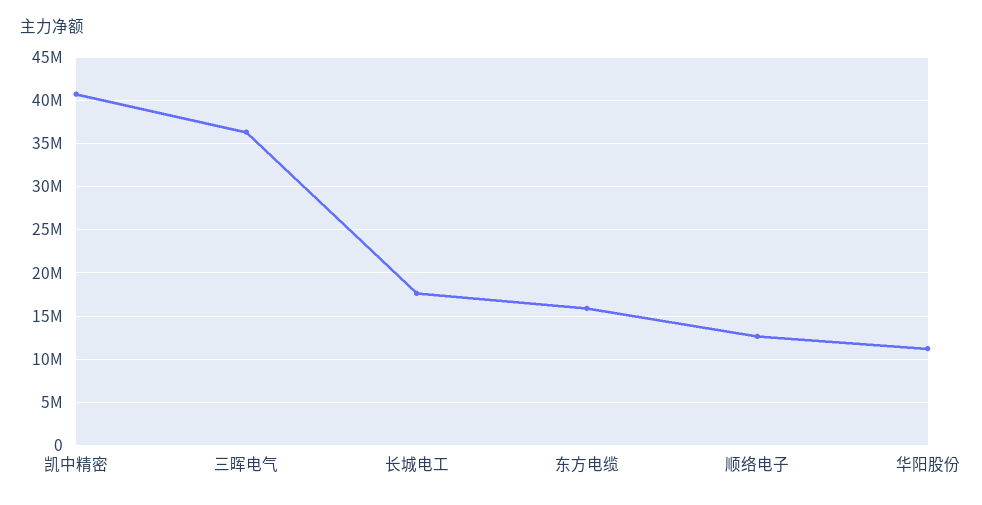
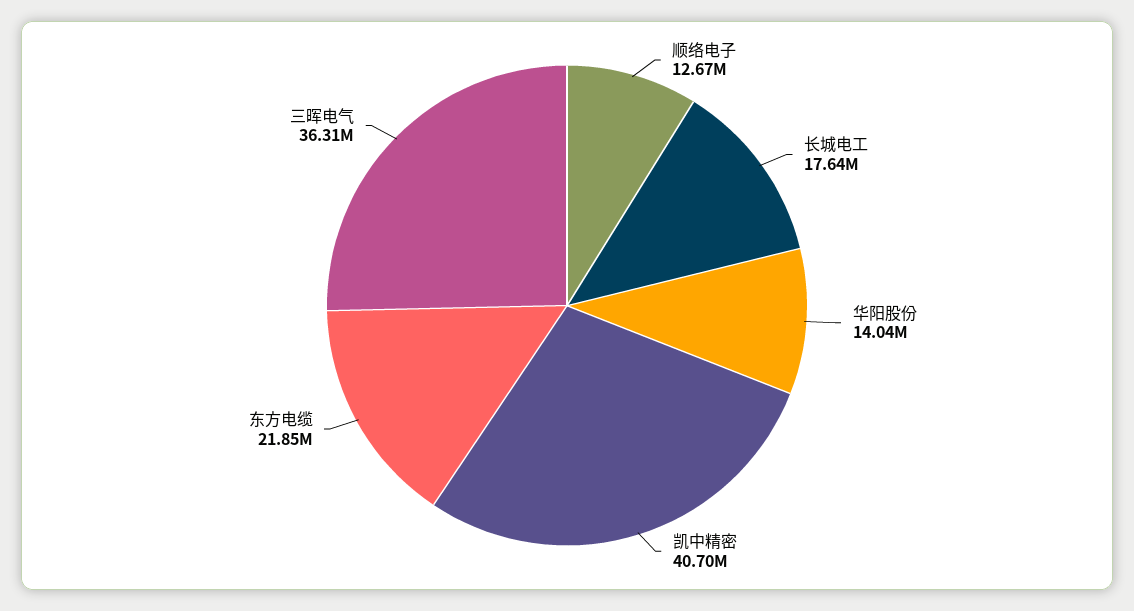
东方电缆: 16000000 -> 21850000
华阳股份: 11000000 -> 14040000

